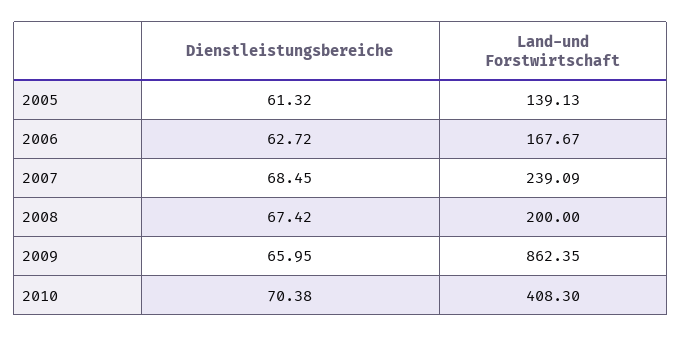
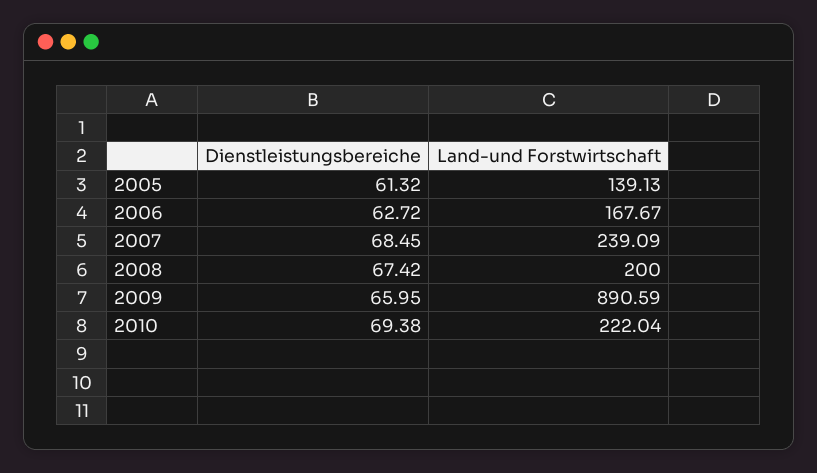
Land-und Forstwirtschaft, 2009: 862.35 -> 890.59
Dienstleistungsbereiche, 2010: 70.38 -> 69.38
Land-und Forstwirtschaft, 2010: 408.3 -> 222.04

